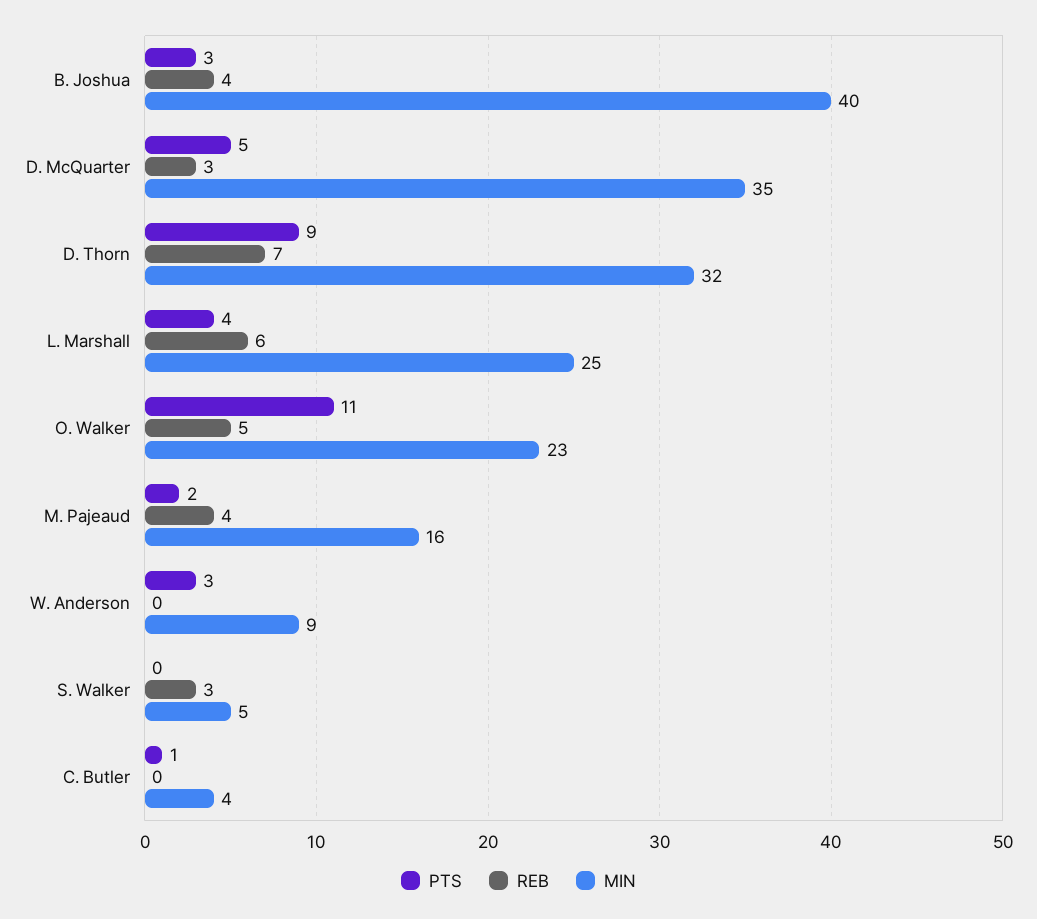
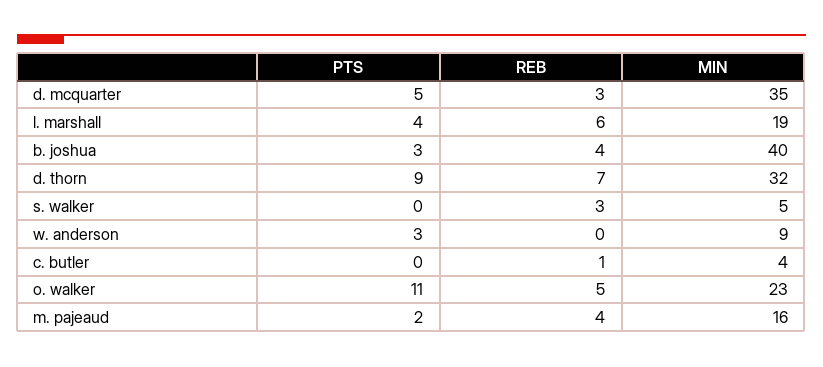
MIN, L. Marshall: 25 -> 19
PTS, C. Butler: 1 -> 0
REB, C. Butler: 0 -> 1

